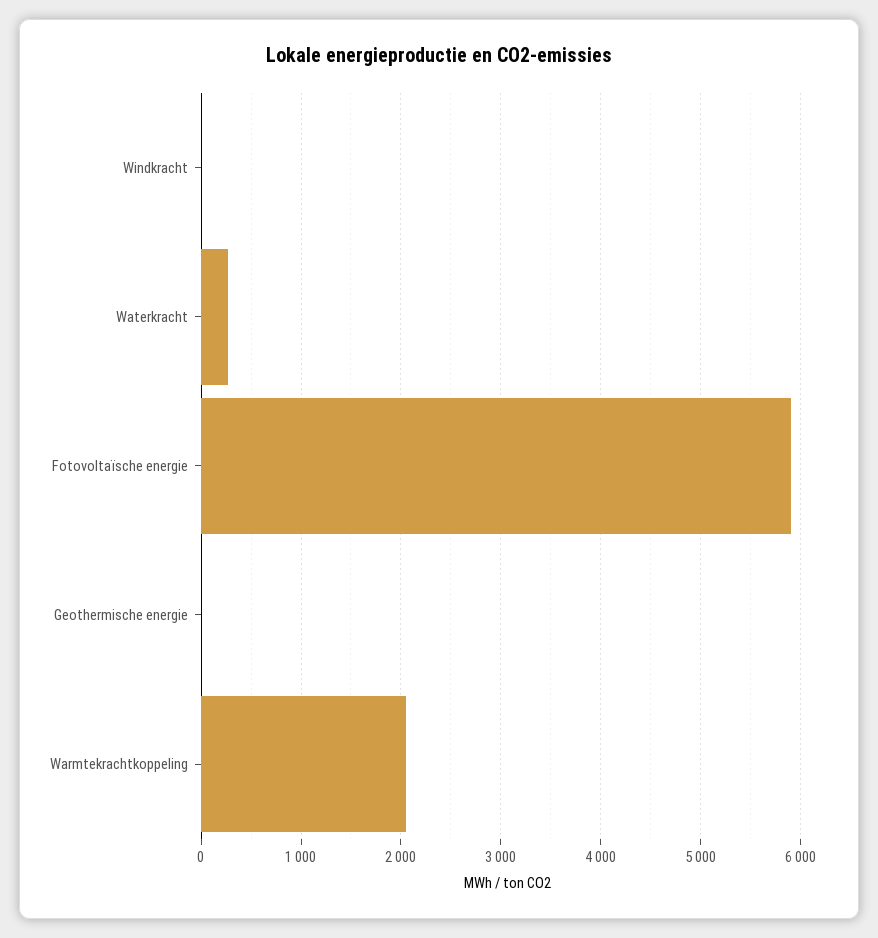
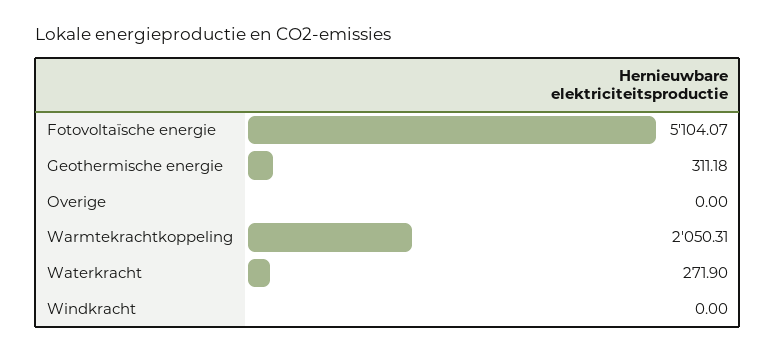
Fotovoltaïsche energie: 5900 -> 5104.07
Geothermische energie: 0 -> 311.18
Overige: none -> 0

